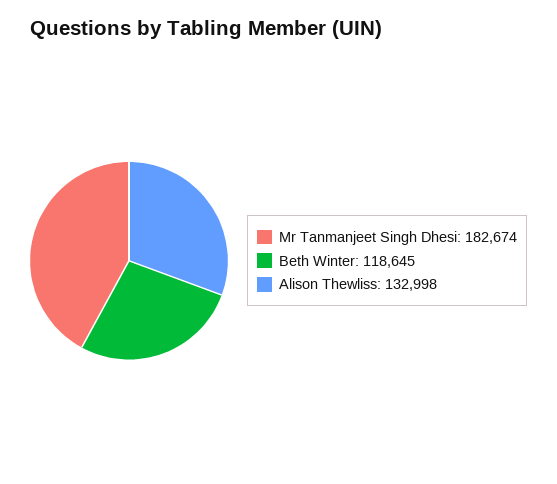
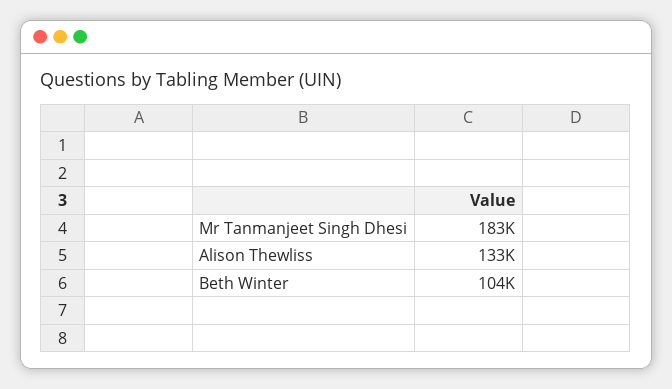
Beth Winter: 118645 -> 104000

